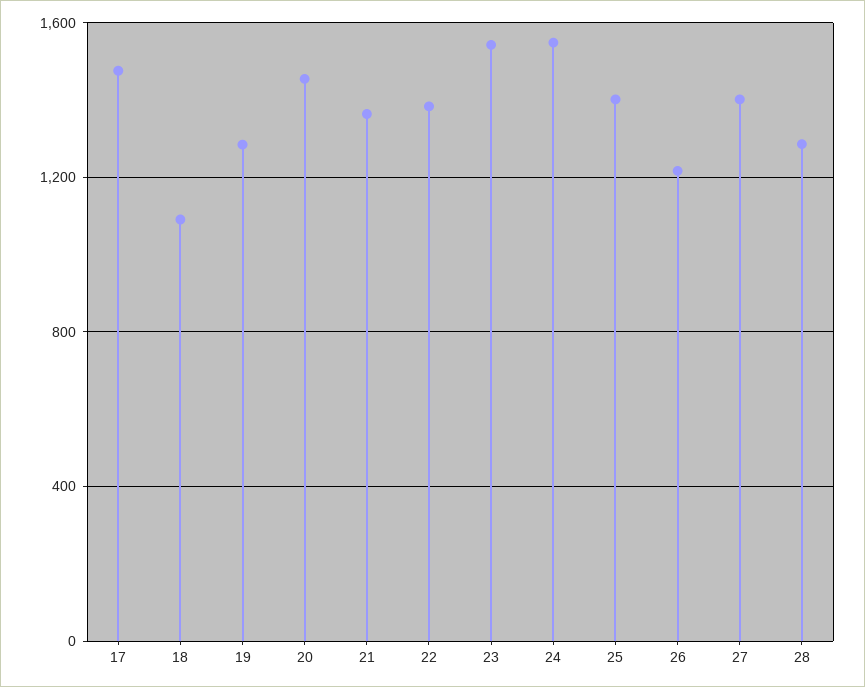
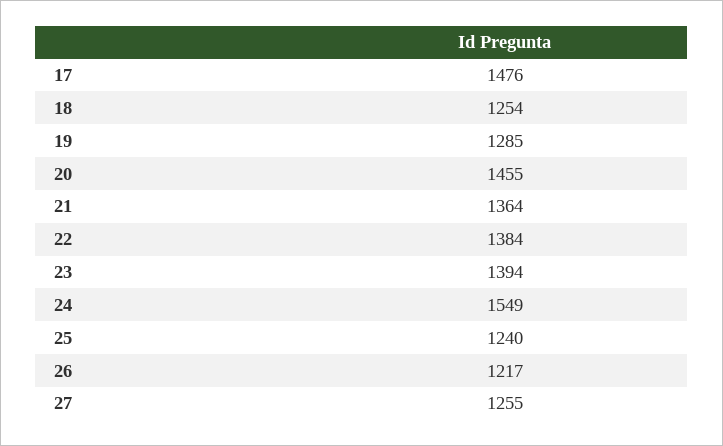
18: 1100 -> 1254
23: 1550 -> 1394
25: 1400 -> 1240
27: 1400 -> 1255
28: 1300 -> none

